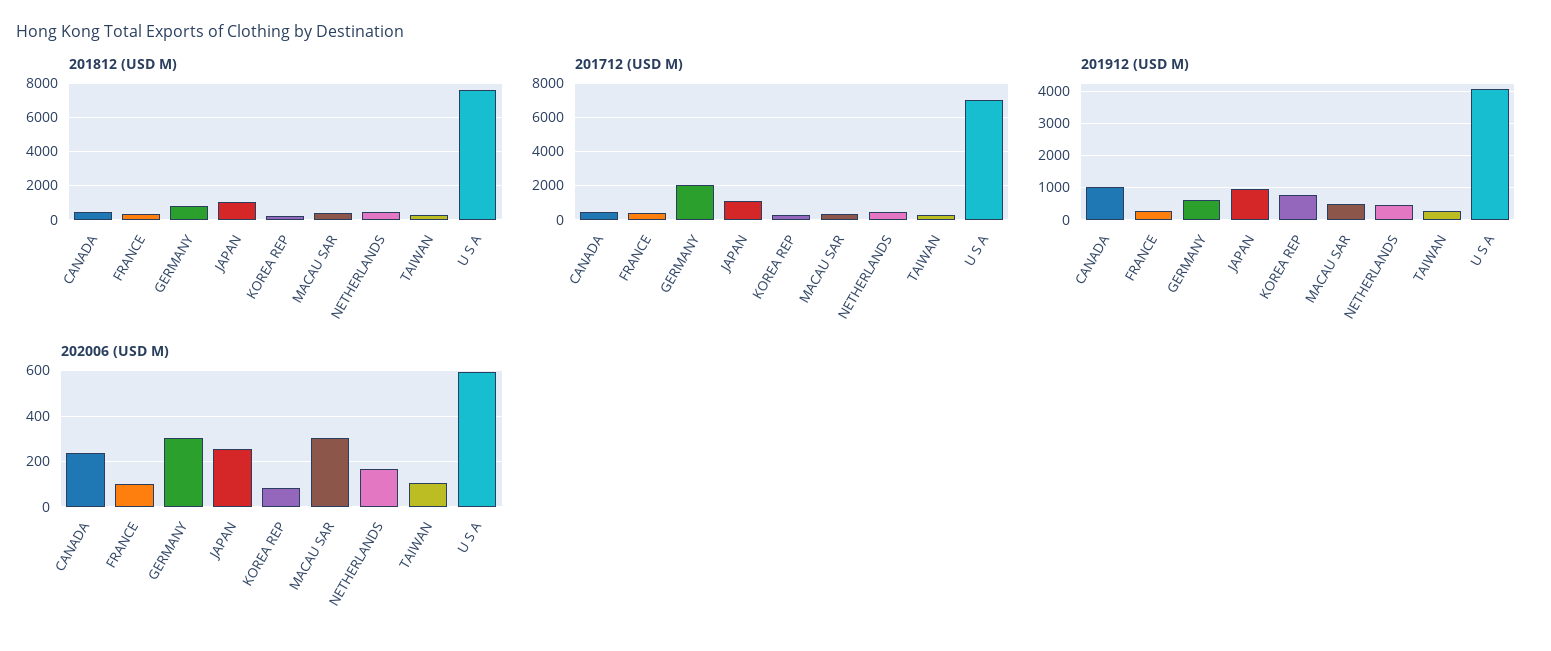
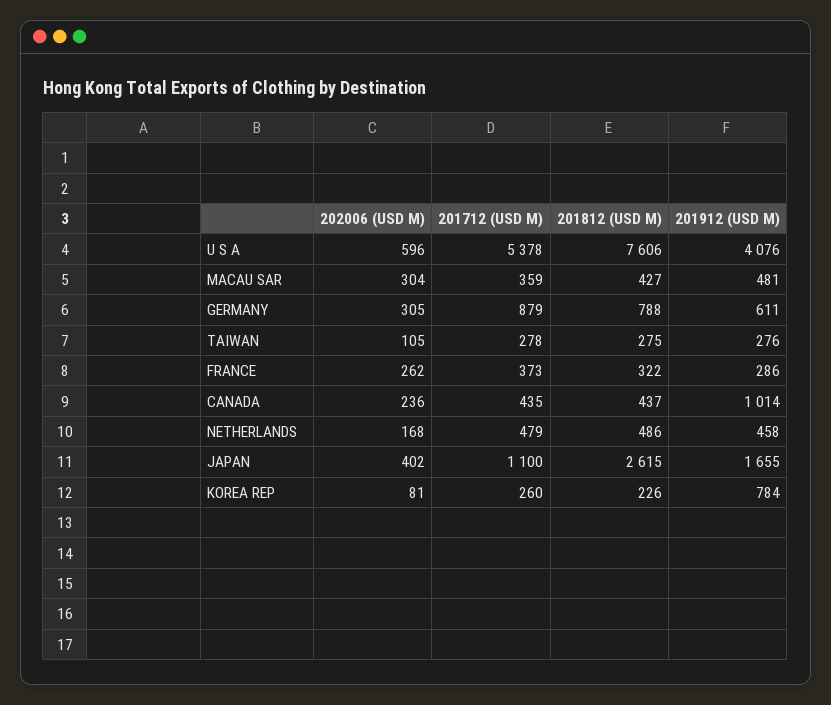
201812 (USD M), JAPAN: 1000 -> 2615
201712 (USD M), GERMANY: 2000 -> 879
201712 (USD M), U S A: 7000 -> 5378
201912 (USD M), JAPAN: 1000 -> 1655
202006 (USD M), FRANCE: 100 -> 262
202006 (USD M), JAPAN: 250 -> 402

